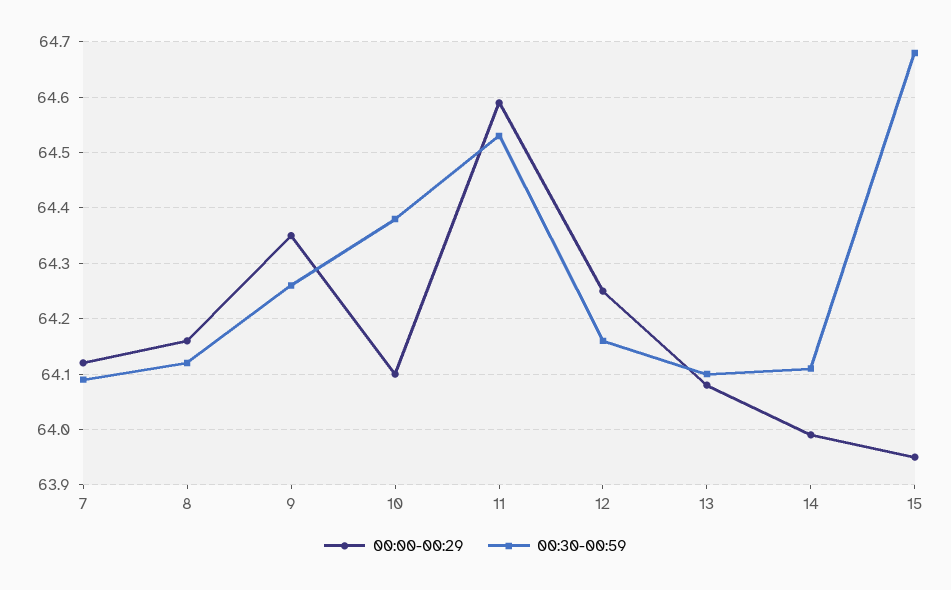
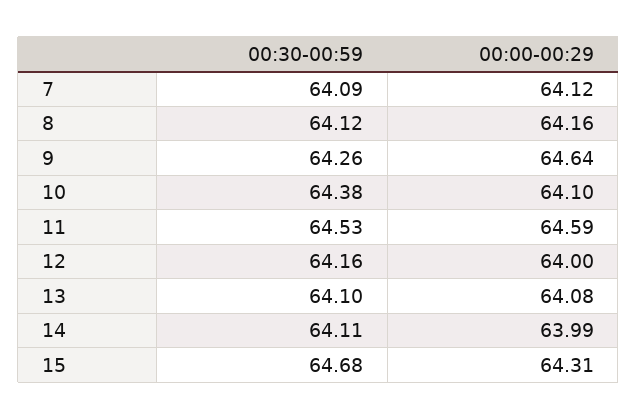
00:00-00:29, 9: 64.35 -> 64.64
00:00-00:29, 12: 64.25 -> 64
00:00-00:29, 15: 63.95 -> 64.31

